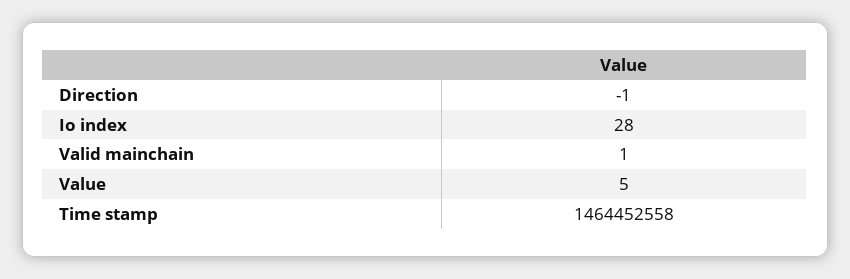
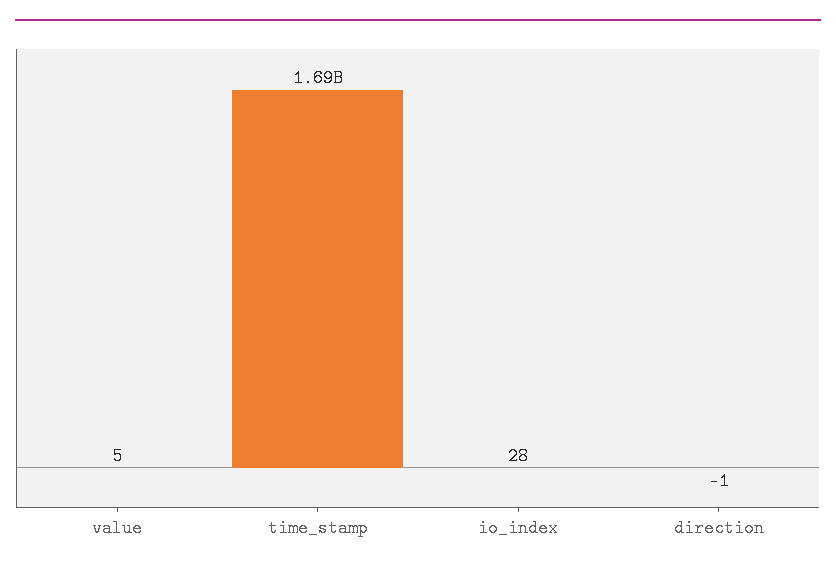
Valid mainchain: 1 -> none
Time stamp: 1464452558 -> 1690000000

